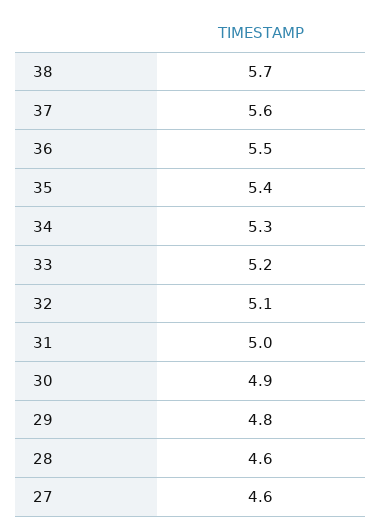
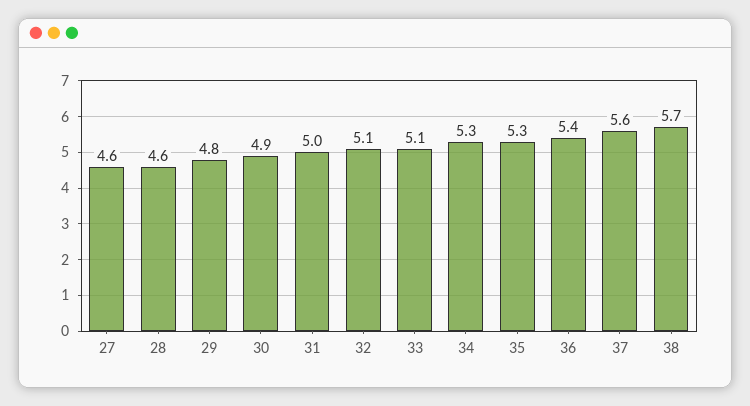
36: 5.5 -> 5.4
35: 5.4 -> 5.3
33: 5.2 -> 5.1

